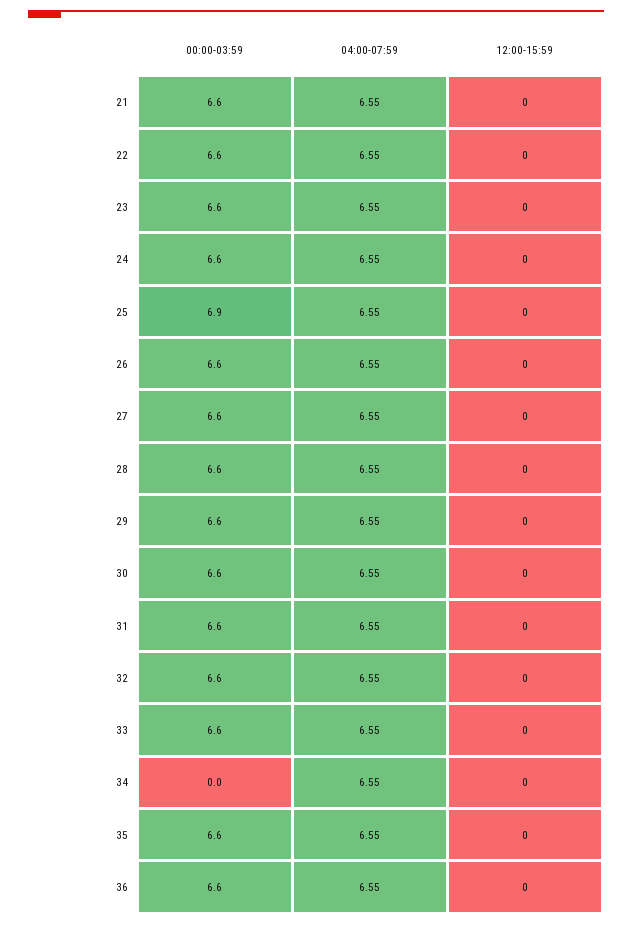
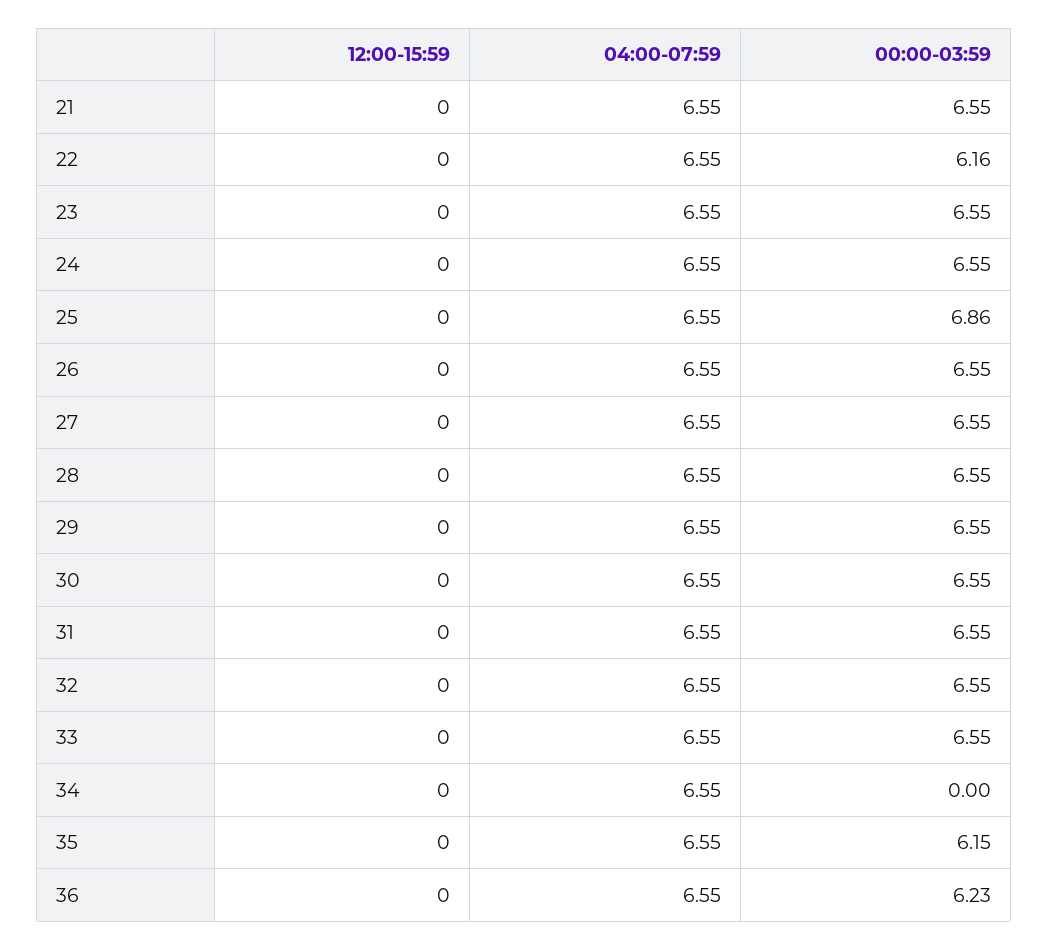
00:00-03:59, 22: 6.6 -> 6.16
00:00-03:59, 35: 6.6 -> 6.15
00:00-03:59, 36: 6.6 -> 6.23

